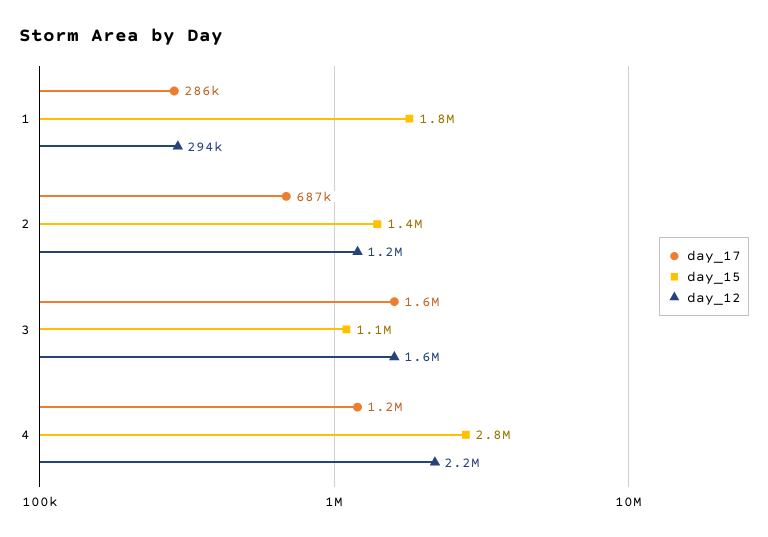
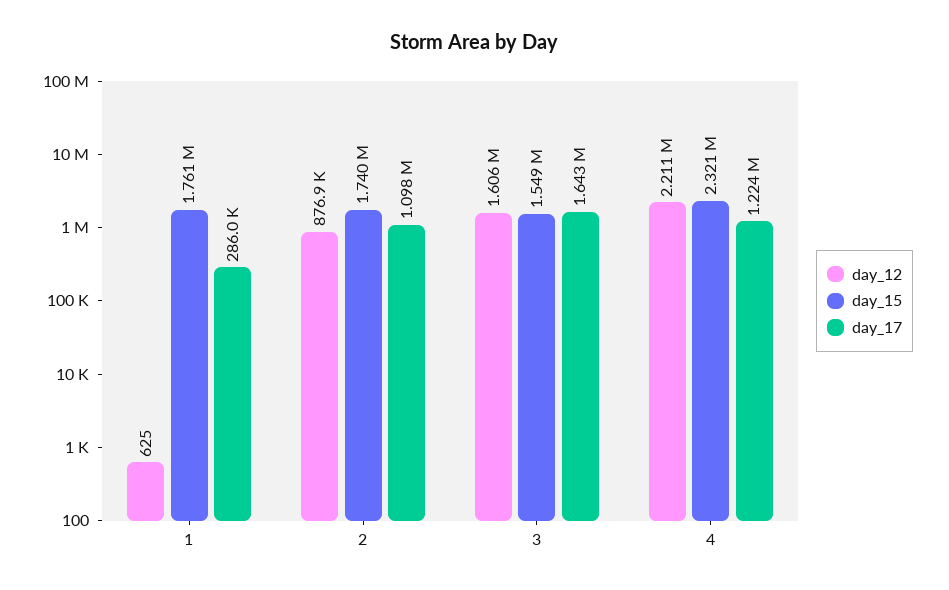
day_12, 1: 294000 -> 625
day_17, 2: 687000 -> 1098000
day_15, 2: 1400000 -> 1740000
day_12, 2: 1200000 -> 876900
day_15, 3: 1100000 -> 1549000
day_15, 4: 2800000 -> 2321000

